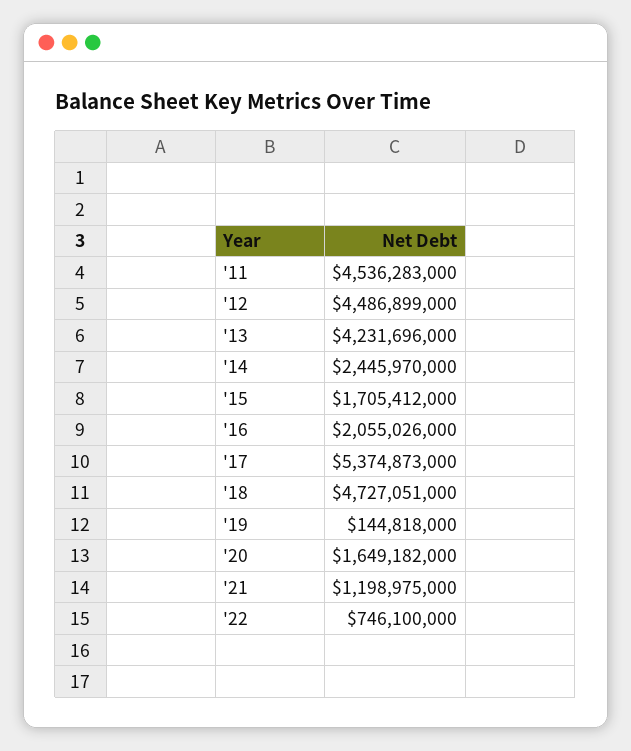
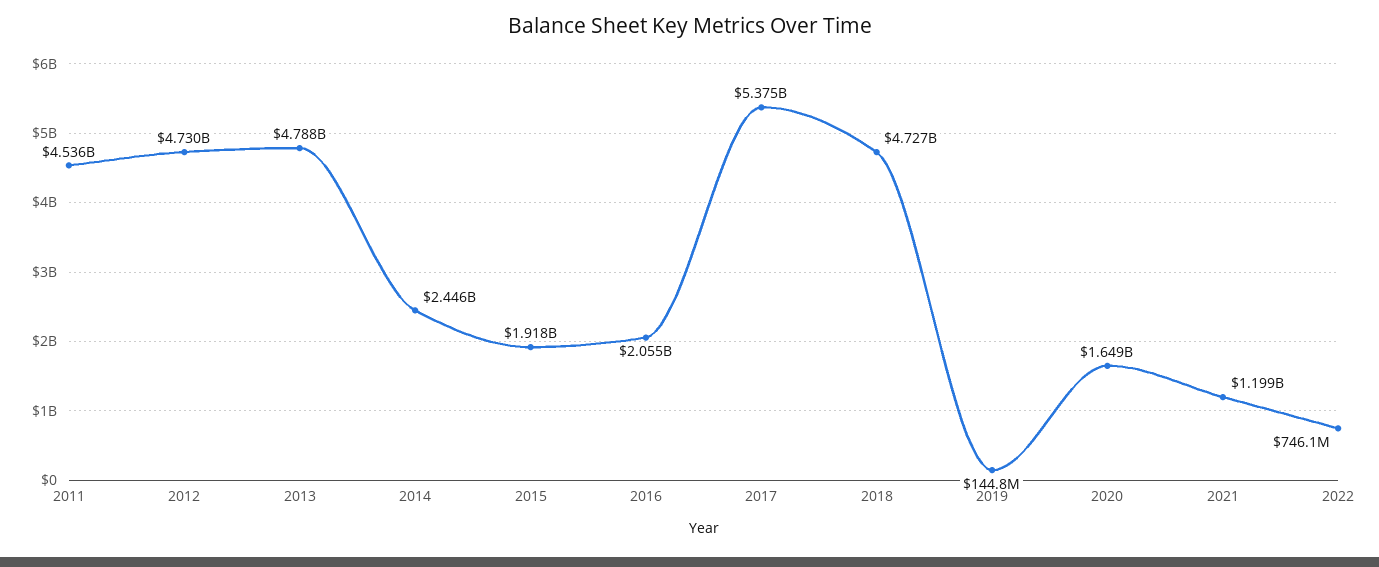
'12: 4486899000 -> 4730000000
'13: 4231696000 -> 4788000000
'15: 1705412000 -> 1918000000

